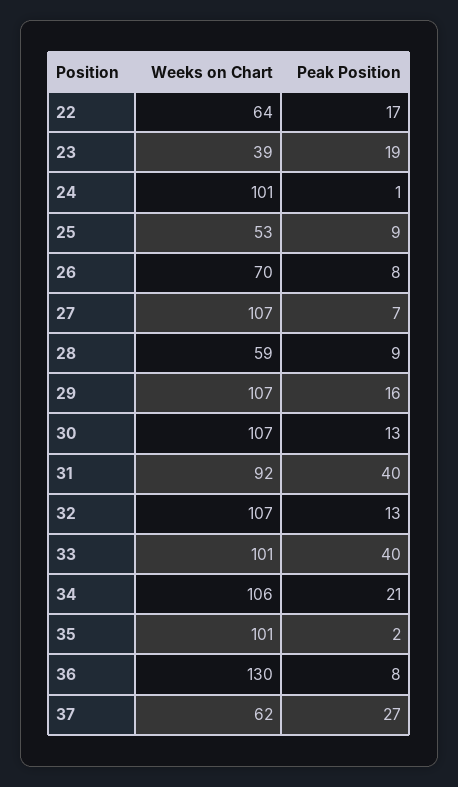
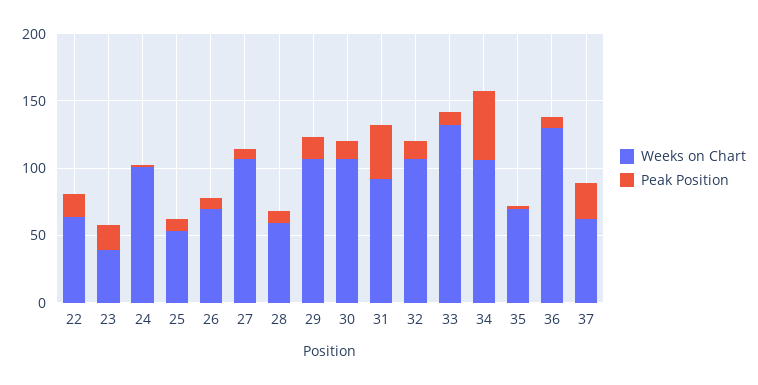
Weeks on Chart, 33: 101 -> 130
Peak Position, 33: 40 -> 10
Peak Position, 34: 21 -> 50
Weeks on Chart, 35: 101 -> 70

